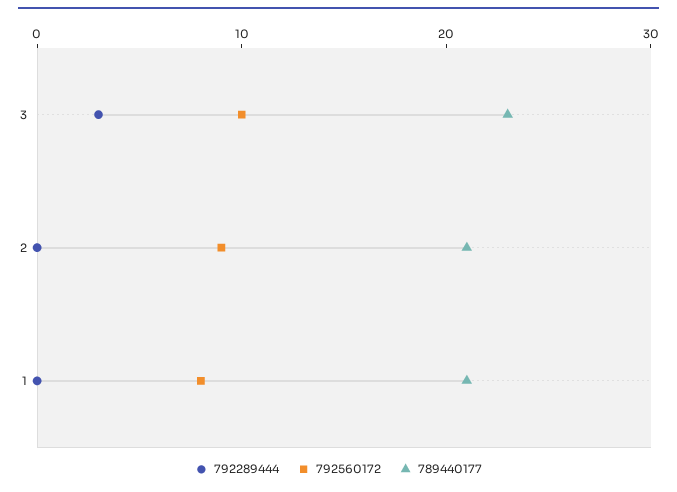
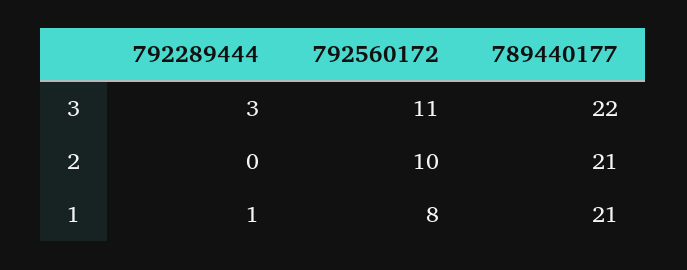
792560172, 3: 10 -> 11
789440177, 3: 23 -> 22
792560172, 2: 9 -> 10
792289444, 1: 0 -> 1

